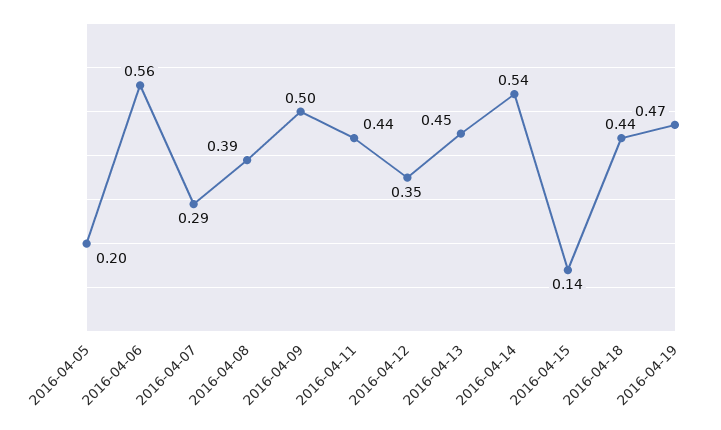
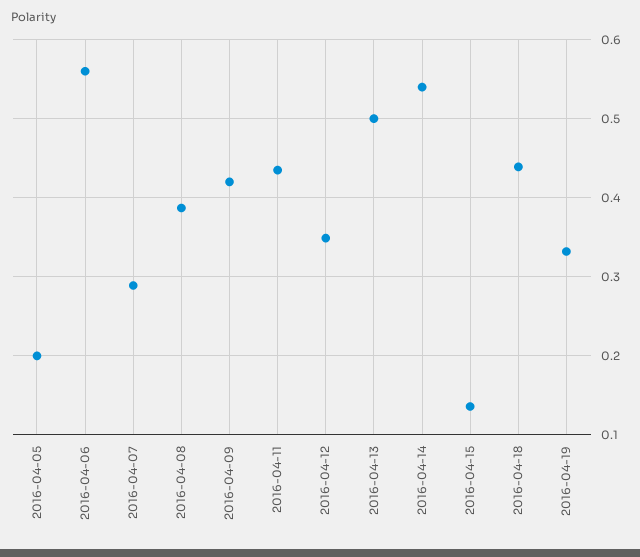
2016-04-09: 0.5 -> 0.42
2016-04-13: 0.45 -> 0.5
2016-04-19: 0.47 -> 0.33

